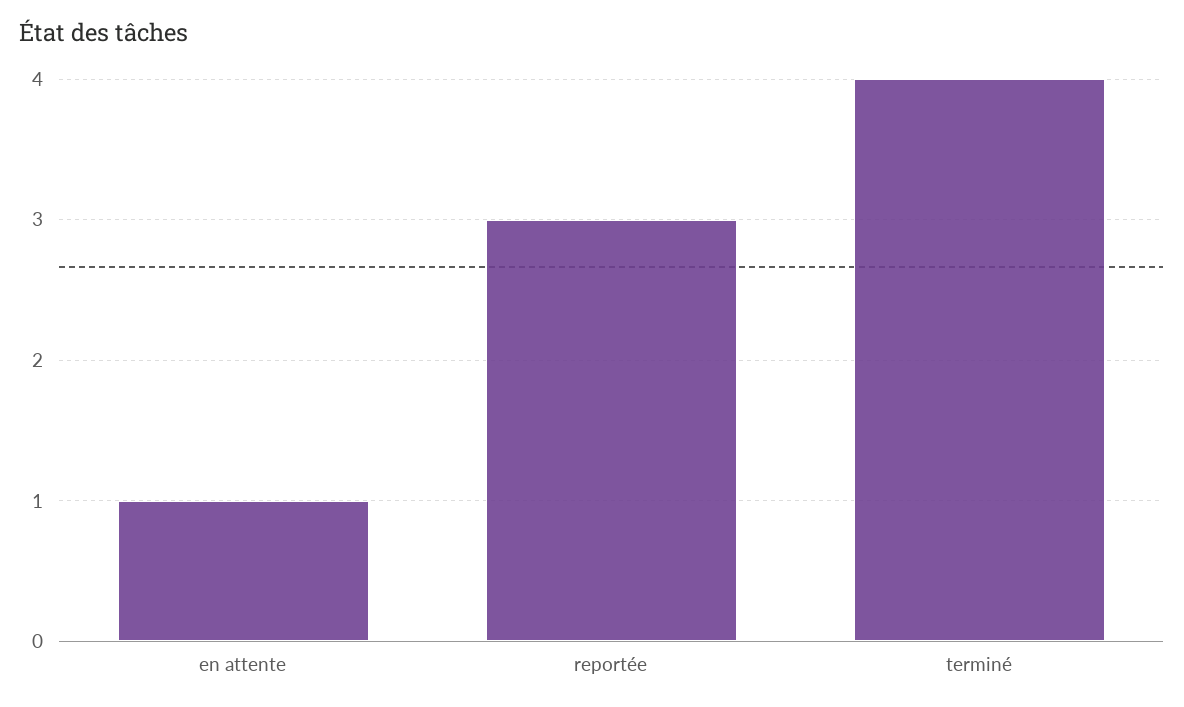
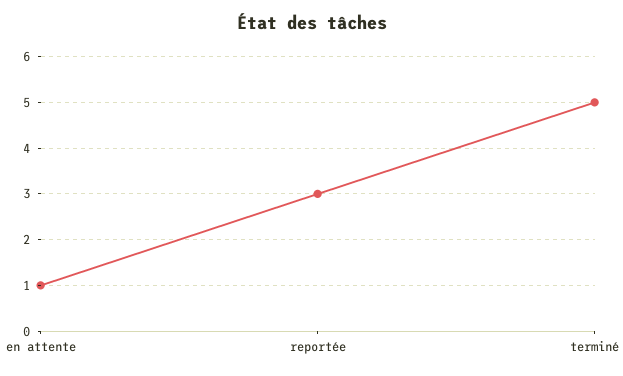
terminé: 4 -> 5

